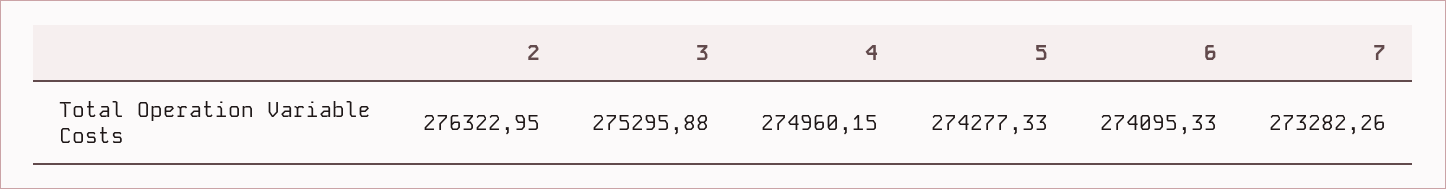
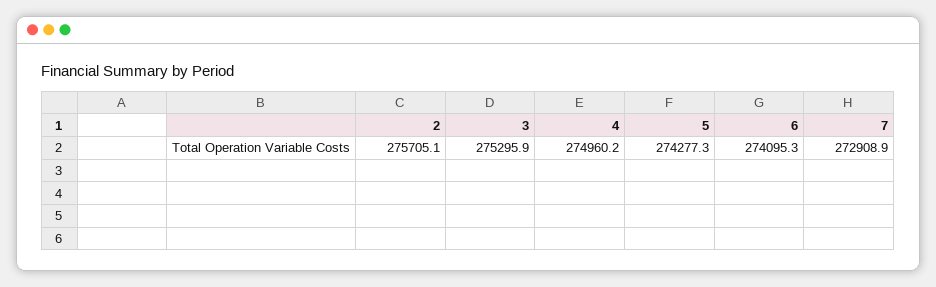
2: 276322.95 -> 275705.1
7: 273282.26 -> 272908.9

